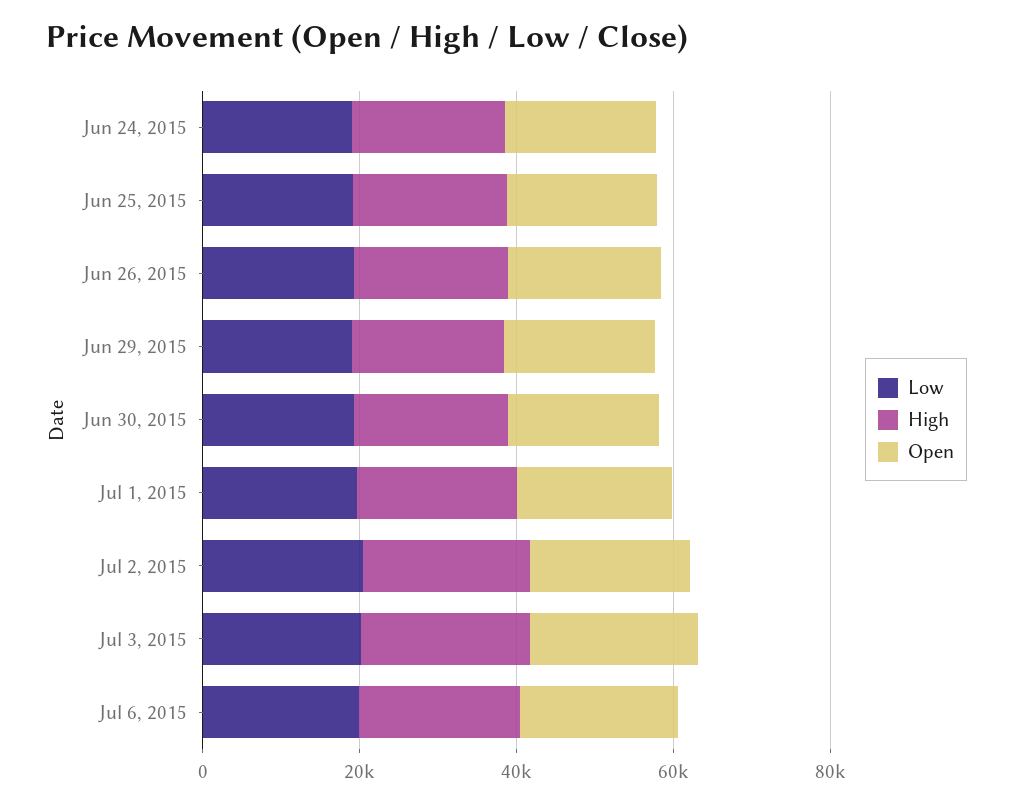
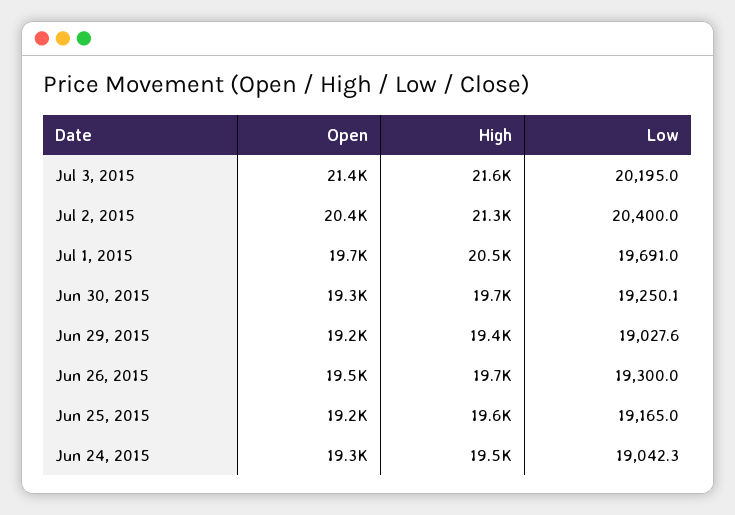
Low, Jul 6, 2015: 20000 -> none
High, Jul 6, 2015: 20000 -> none
Open, Jul 6, 2015: 20000 -> none

